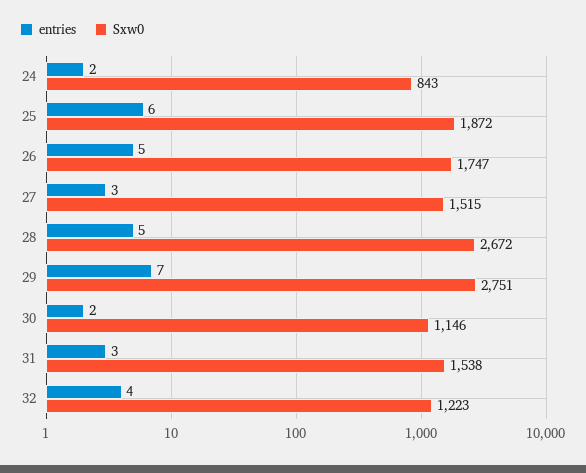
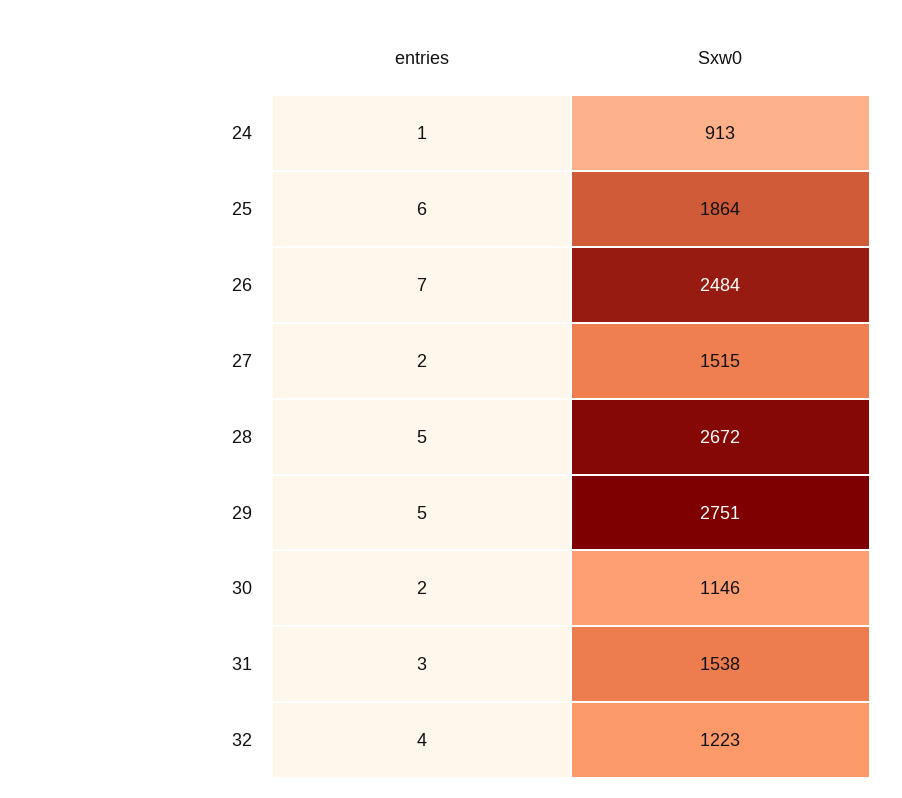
entries, 24: 2 -> 1
Sxw0, 24: 843 -> 913
Sxw0, 25: 1872 -> 1864
entries, 26: 5 -> 7
Sxw0, 26: 1747 -> 2484
entries, 27: 3 -> 2
entries, 29: 7 -> 5

